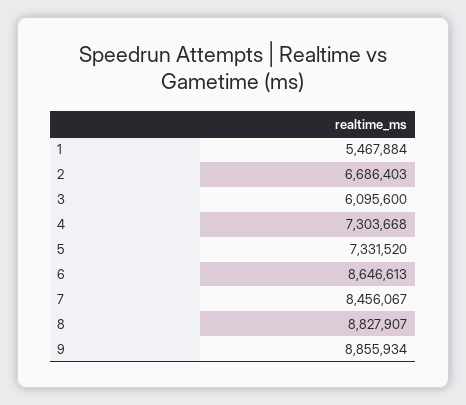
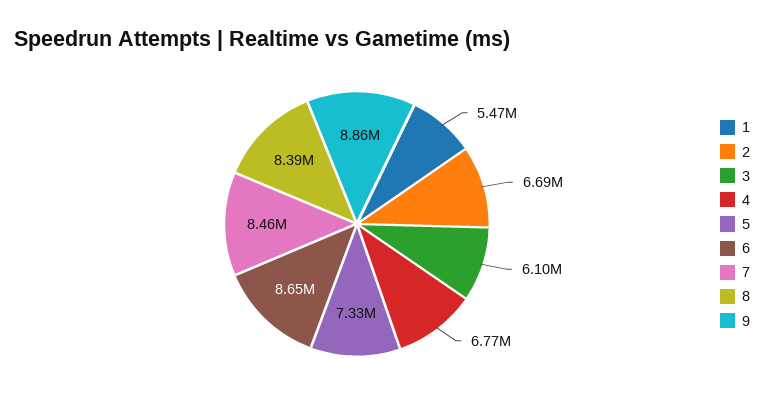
4: 7303668 -> 6770000
8: 8827907 -> 8390000

